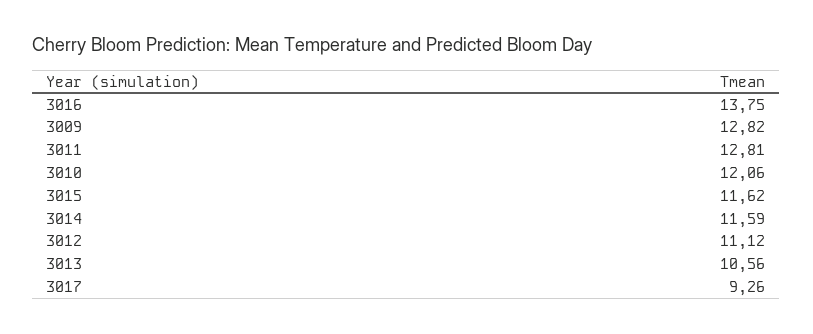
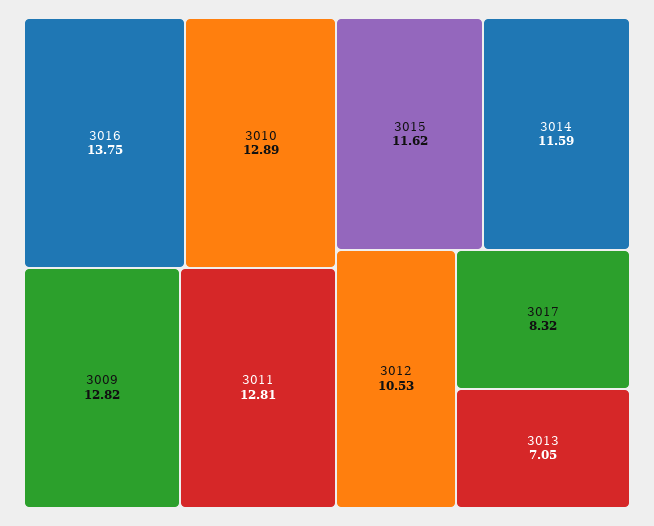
3010: 12.06 -> 12.89
3012: 11.12 -> 10.53
3013: 10.56 -> 7.05
3017: 9.26 -> 8.32

